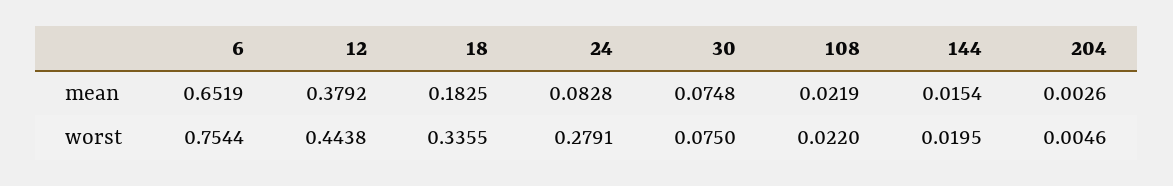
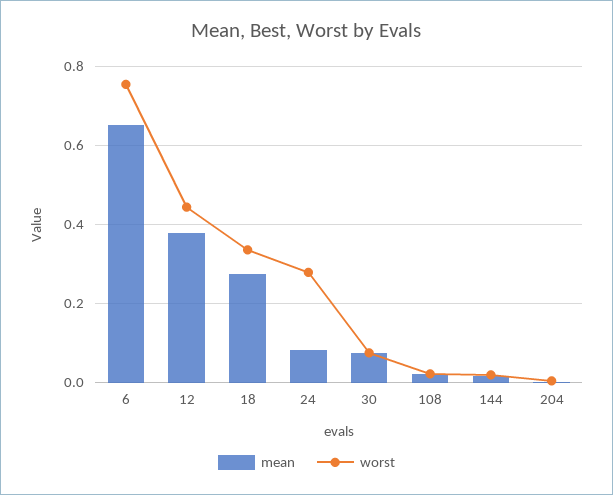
mean, 18: 0.1825 -> 0.28

